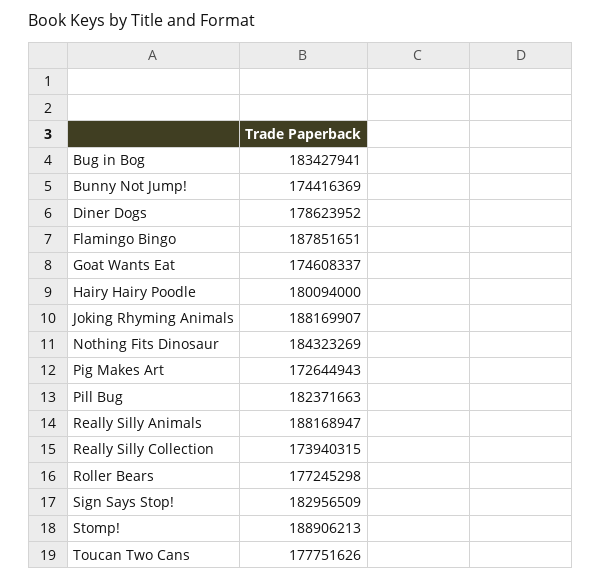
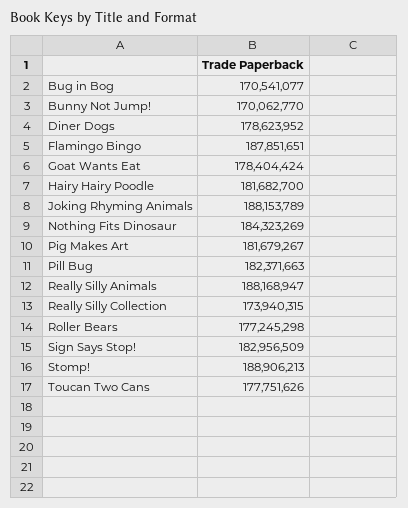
Bug in Bog: 183427941 -> 170541077
Bunny Not Jump!: 174416369 -> 170062770
Goat Wants Eat: 174608337 -> 178404424
Hairy Hairy Poodle: 180094000 -> 181682700
Joking Rhyming Animals: 188169907 -> 188153789
Pig Makes Art: 172644943 -> 181679267

